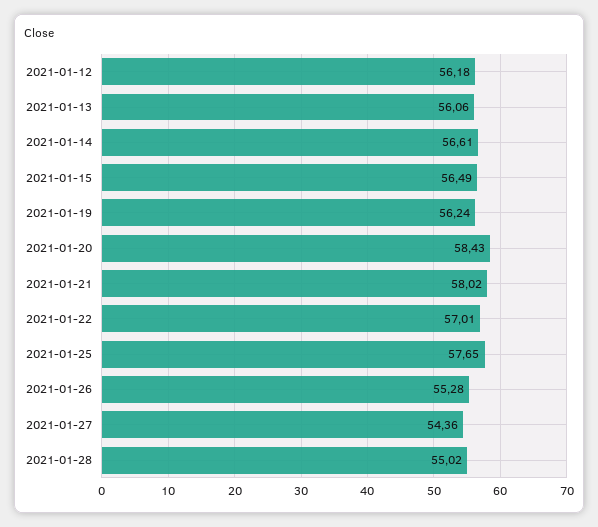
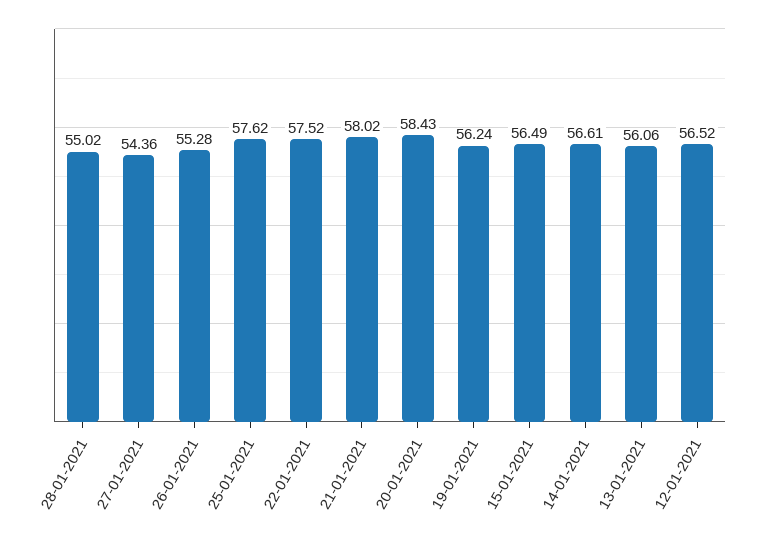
2021-01-12: 56.18 -> 56.52
2021-01-22: 57.01 -> 57.52
2021-01-25: 57.65 -> 57.62

